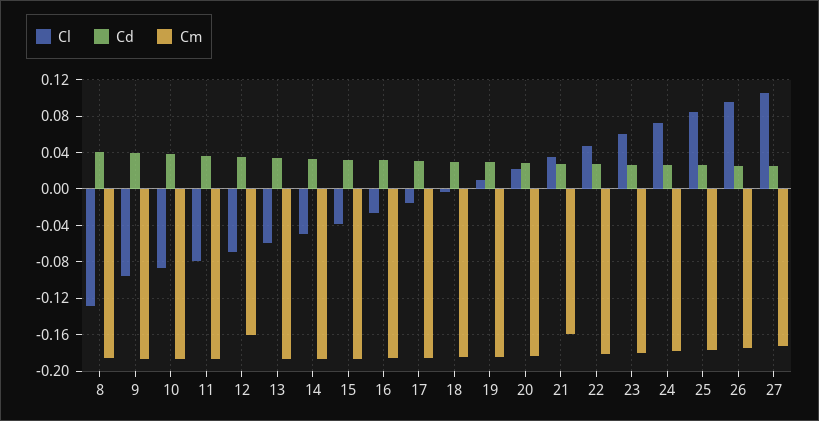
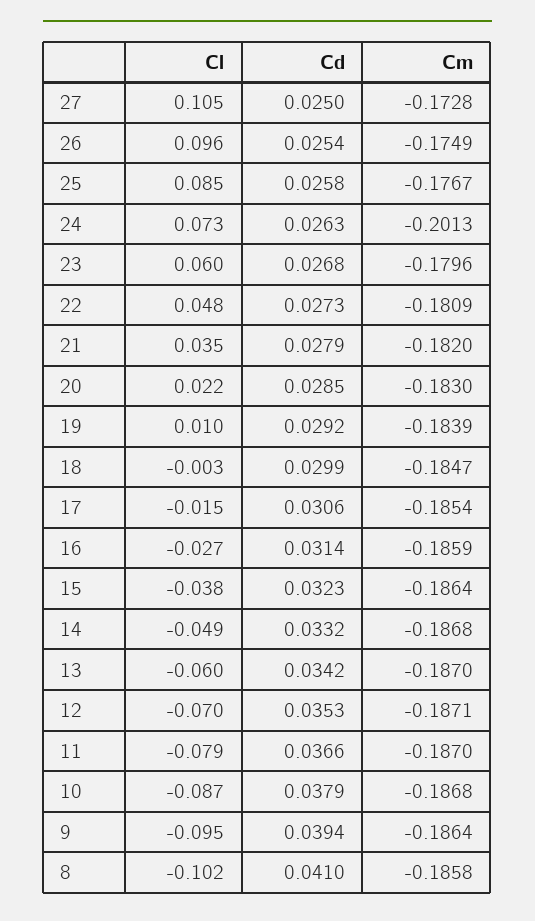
Cl, 8: -0.13 -> -0.102
Cm, 12: -0.16 -> -0.1871
Cm, 21: -0.16 -> -0.182
Cm, 24: -0.18 -> -0.2013

